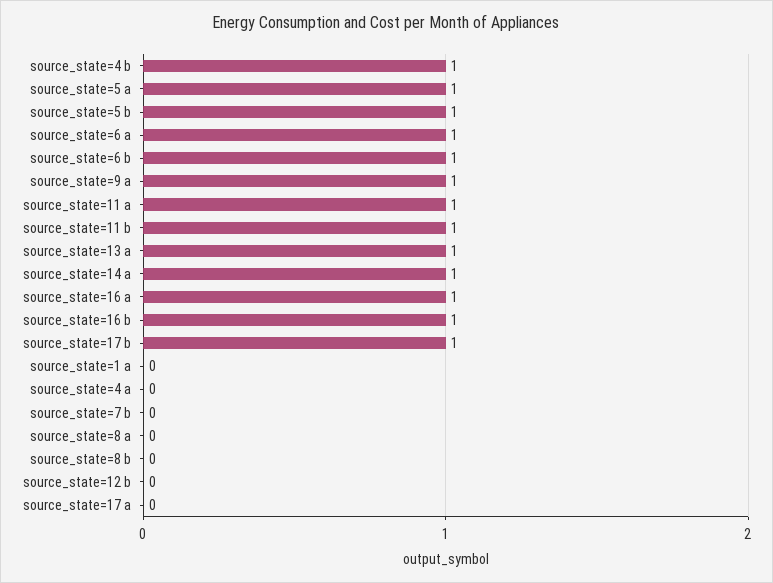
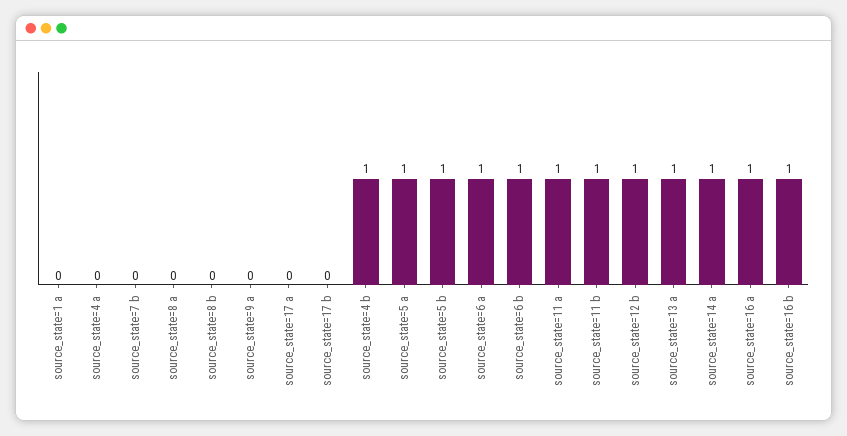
source_state=9 a: 1 -> 0
source_state=17 b: 1 -> 0
source_state=12 b: 0 -> 1

